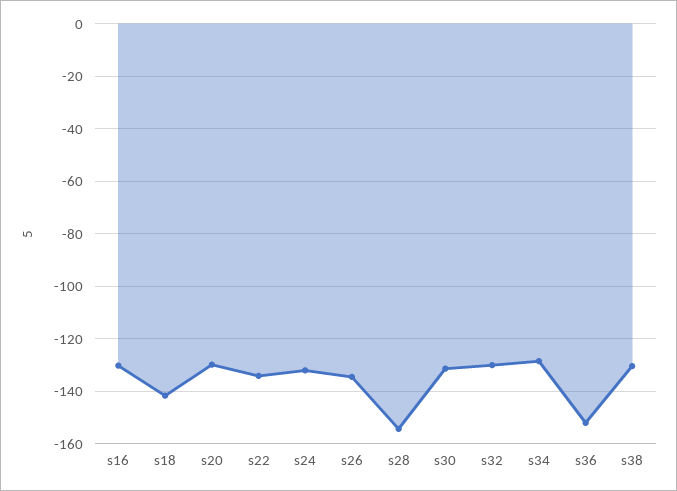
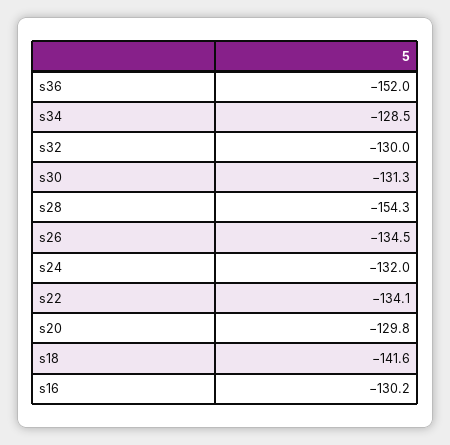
s38: -130 -> none

